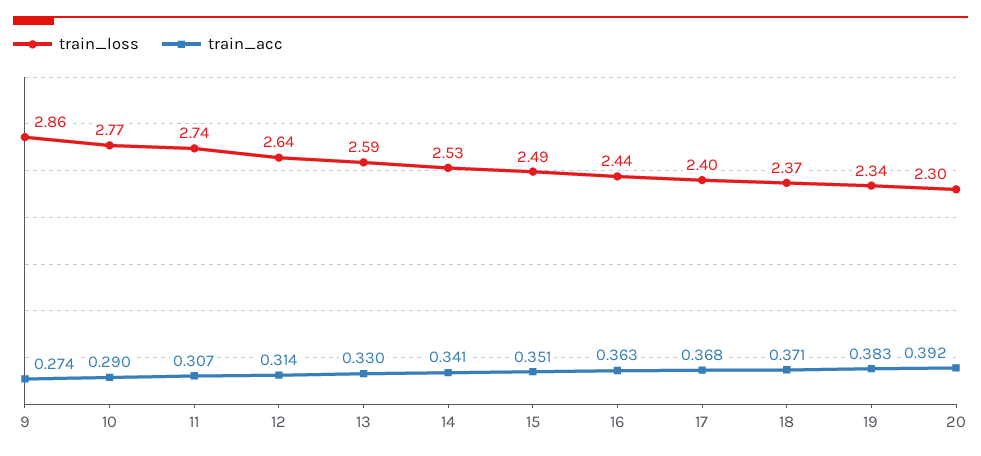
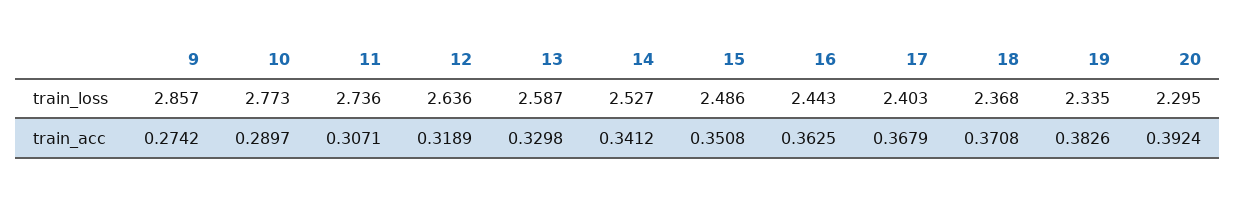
train_acc, 12: 0.314 -> 0.3189

